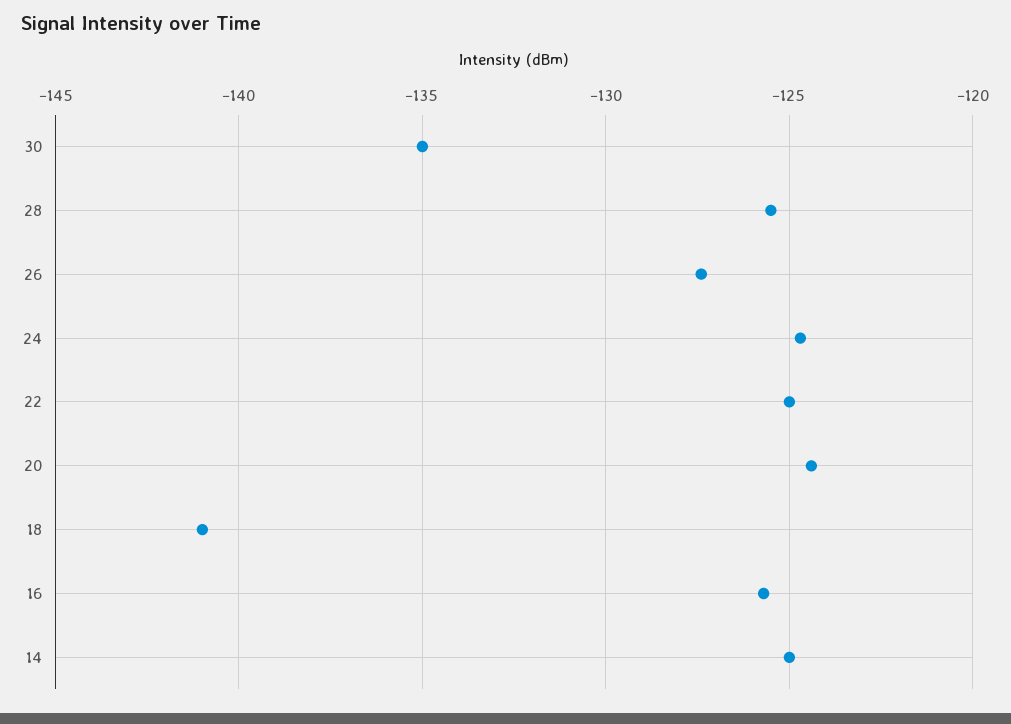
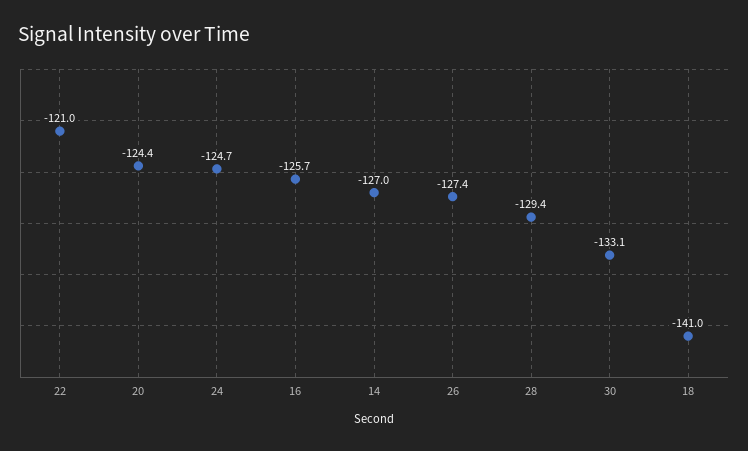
30: -135 -> -133.1
28: -125.5 -> -129.4
22: -125 -> -121
14: -125 -> -127

